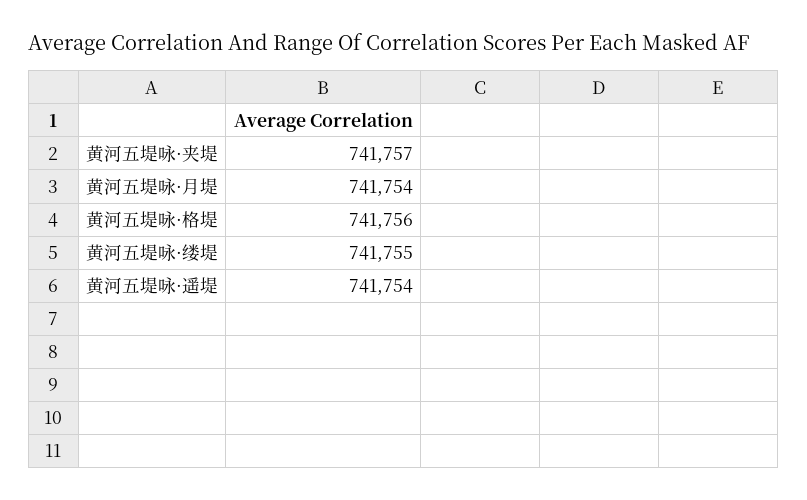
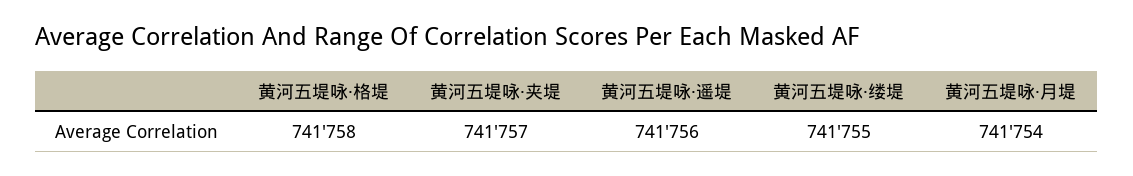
黄河五堤咏·格堤: 741756 -> 741758
黄河五堤咏·遥堤: 741754 -> 741756

